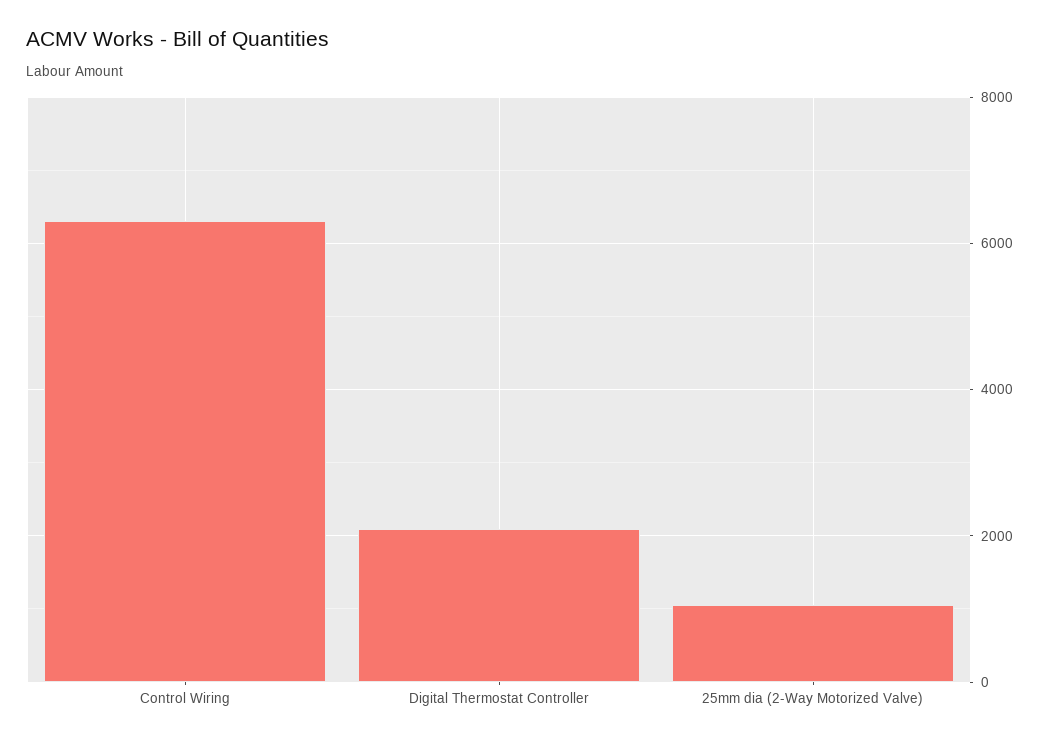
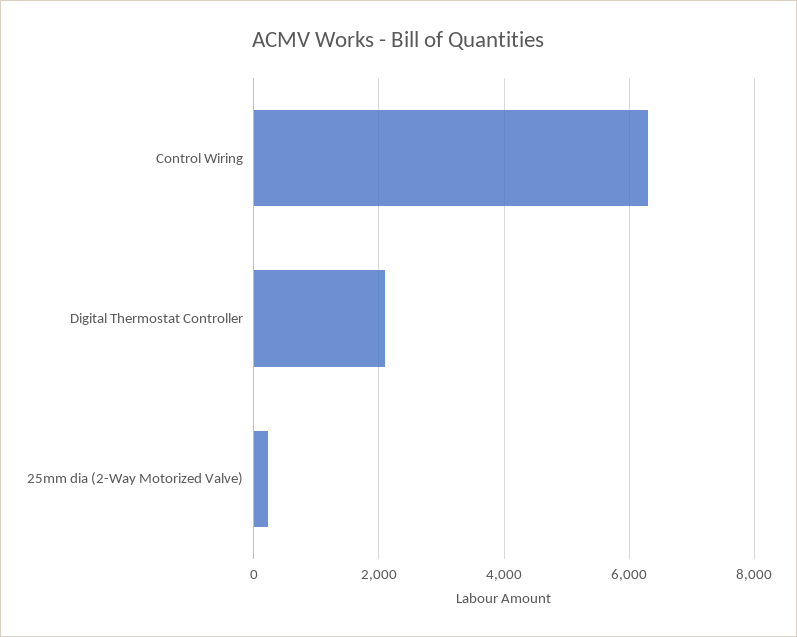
25mm dia (2-Way Motorized Valve): 1000 -> 200

